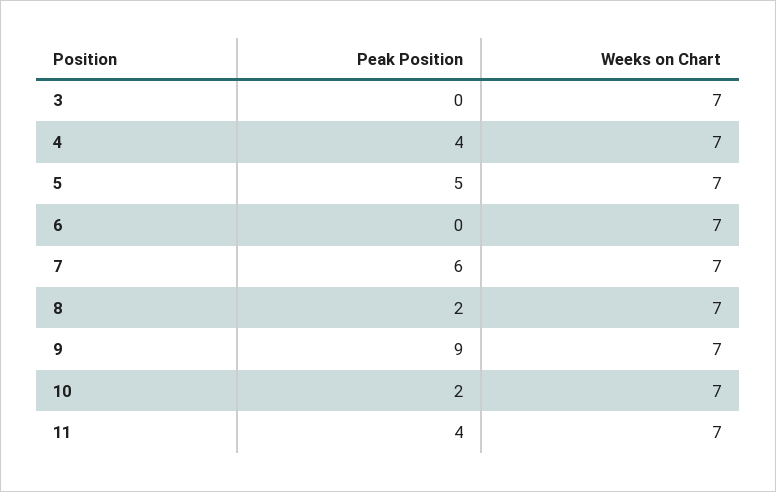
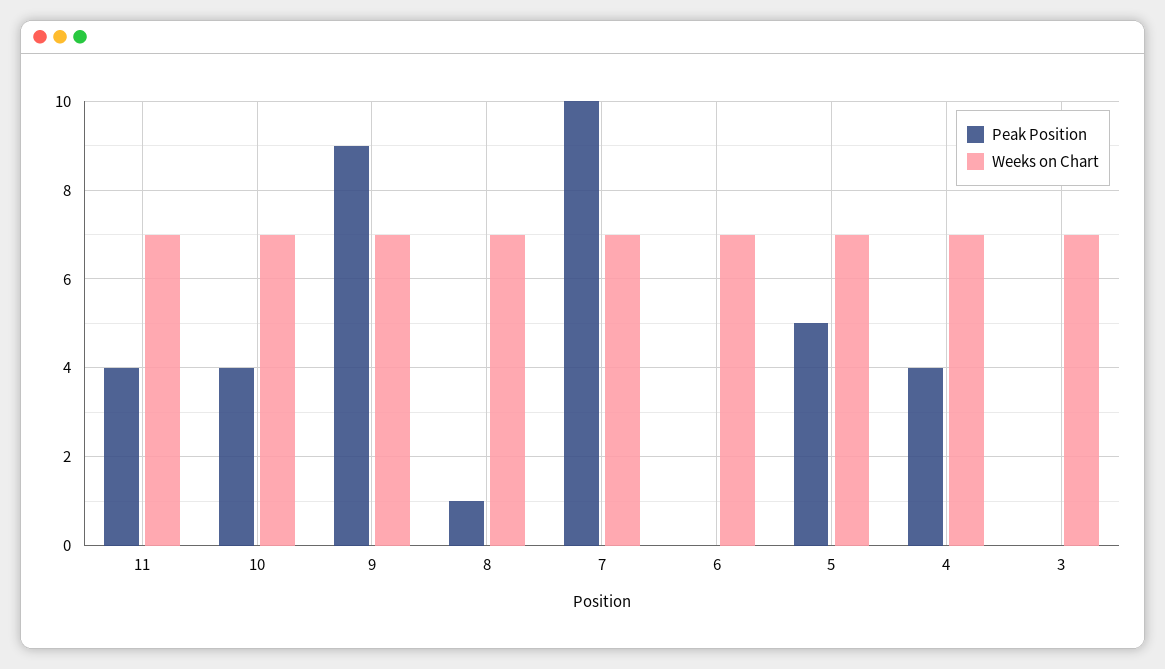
Peak Position, 7: 6 -> 10
Peak Position, 8: 2 -> 1
Peak Position, 10: 2 -> 4

